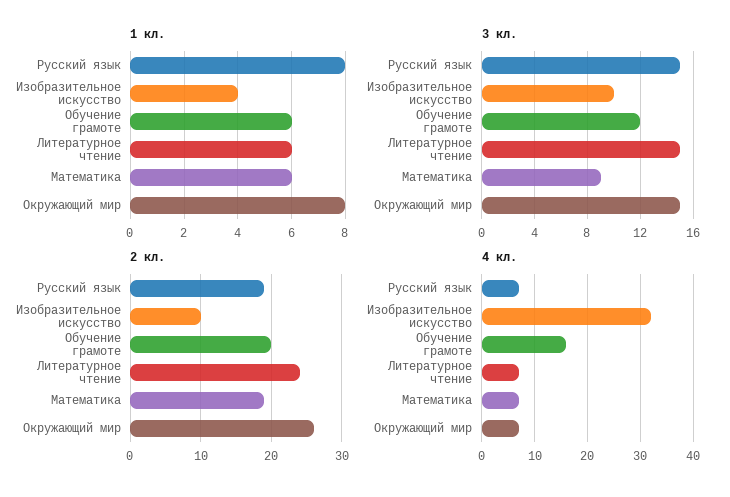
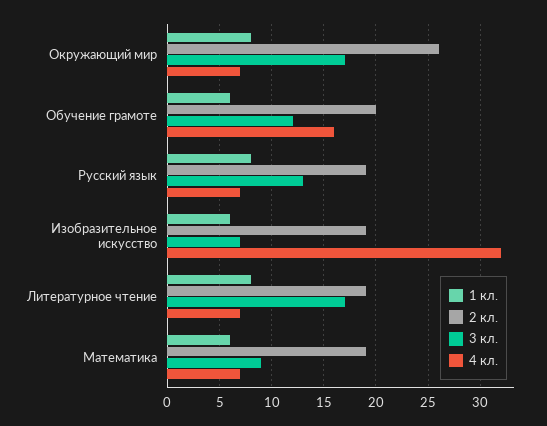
1 кл., Изобразительное искусство: 4 -> 6
1 кл., Литературное чтение: 6 -> 8
3 кл., Русский язык: 15 -> 13
3 кл., Изобразительное искусство: 10 -> 7
3 кл., Литературное чтение: 15 -> 17
3 кл., Окружающий мир: 15 -> 17
2 кл., Изобразительное искусство: 10 -> 19
2 кл., Литературное чтение: 24 -> 19

